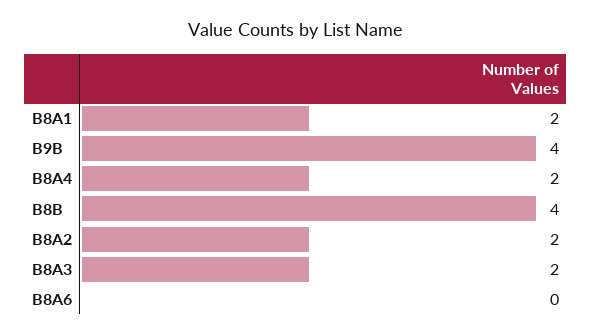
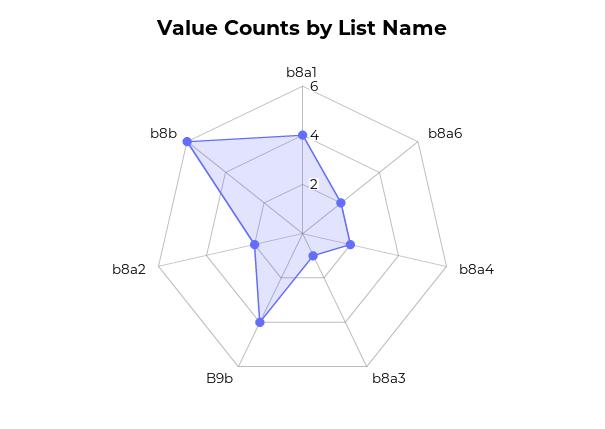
B8A1: 2 -> 4
B8B: 4 -> 6
B8A3: 2 -> 1
B8A6: 0 -> 2

